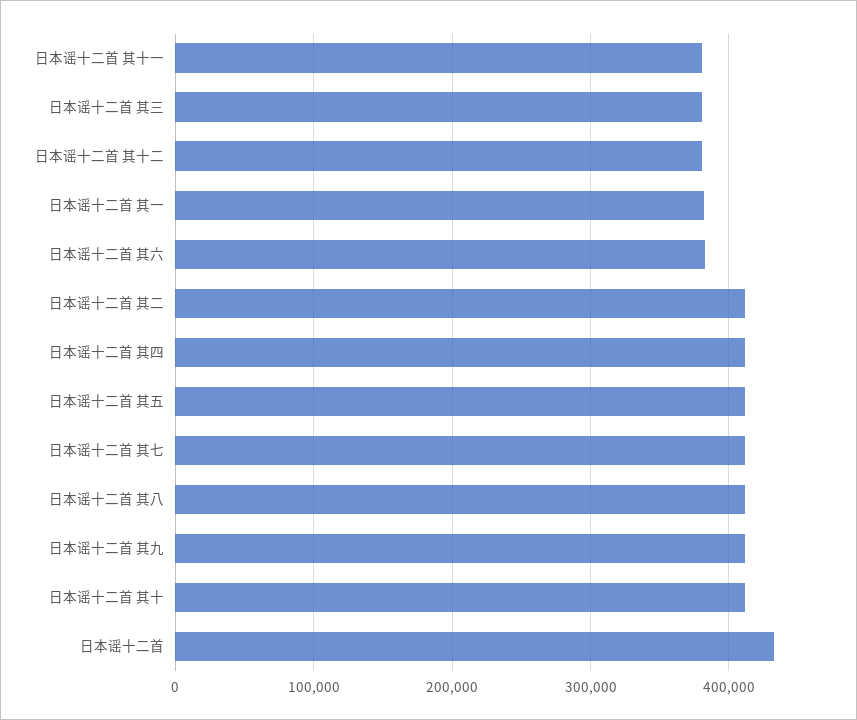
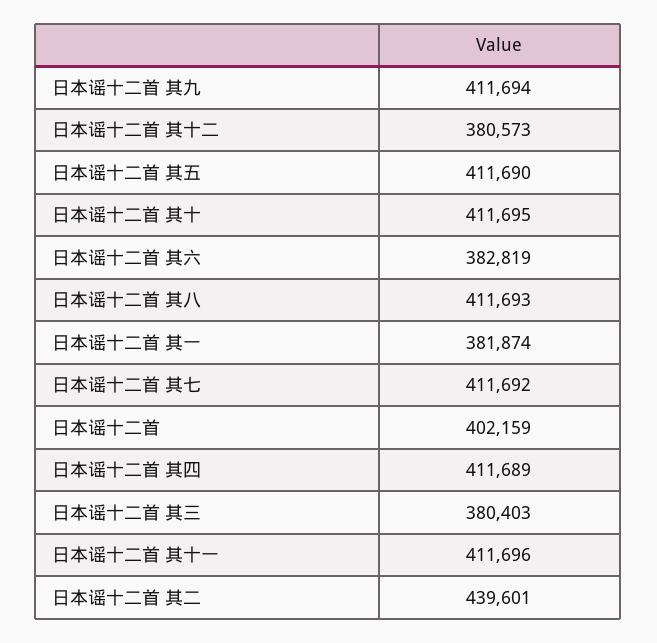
日本谣十二首 其十一: 380000 -> 411696
日本谣十二首 其二: 410000 -> 439601
日本谣十二首: 430000 -> 402159

